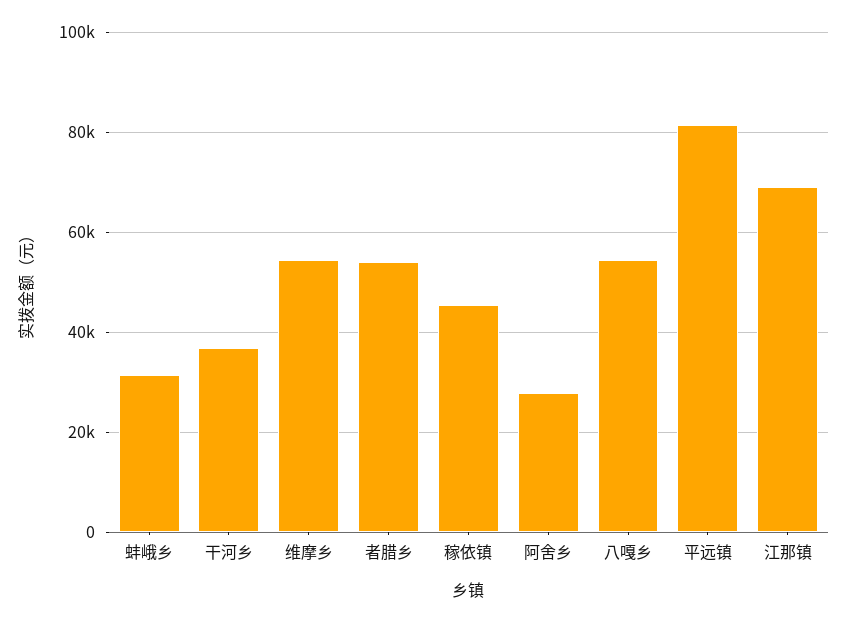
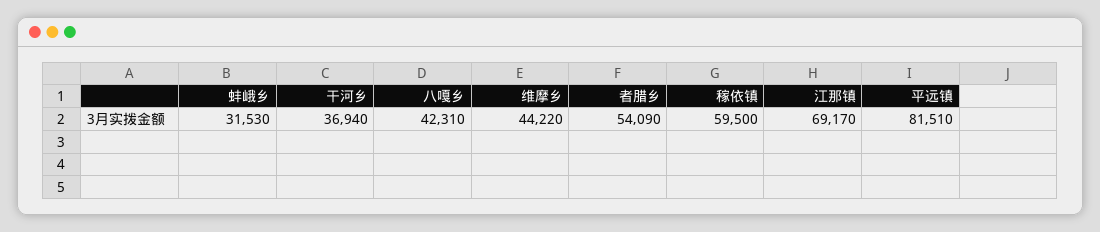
维摩乡: 54000 -> 44220
稼依镇: 46000 -> 59500
阿舍乡: 28000 -> none
八嘎乡: 54000 -> 42310

